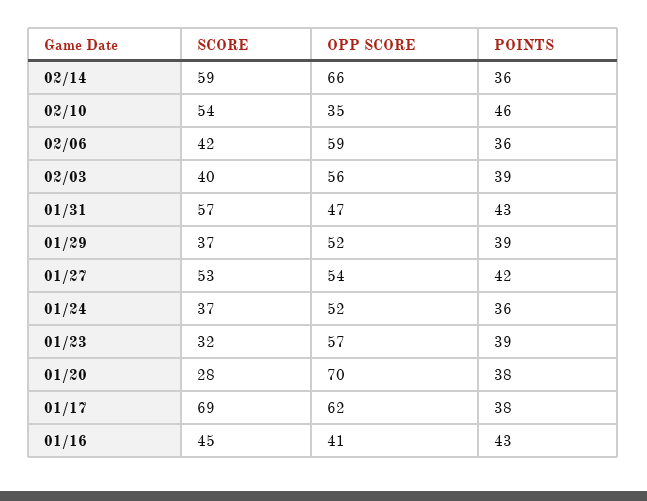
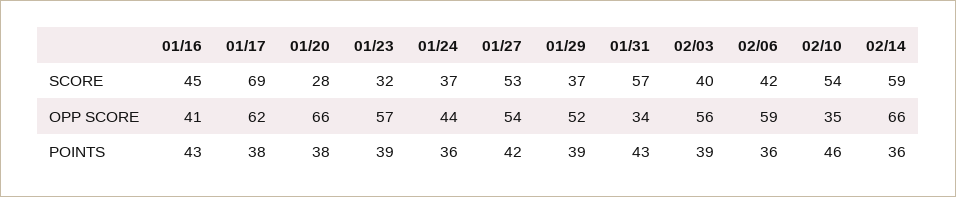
OPP SCORE, 01/31: 47 -> 34
OPP SCORE, 01/24: 52 -> 44
OPP SCORE, 01/20: 70 -> 66

